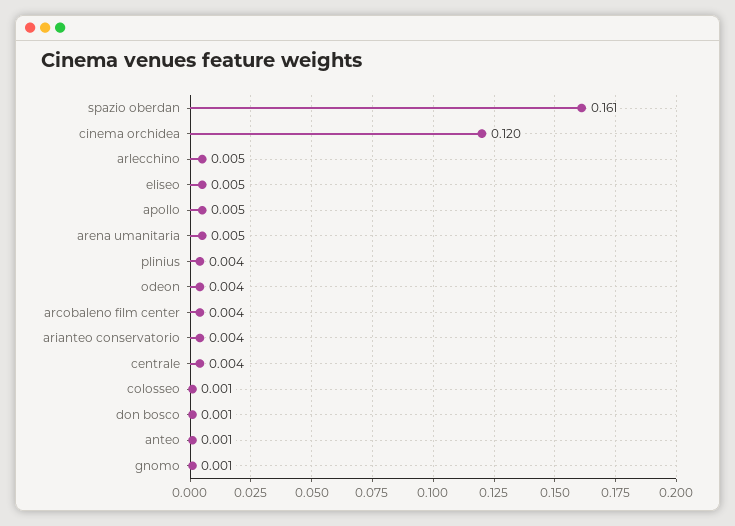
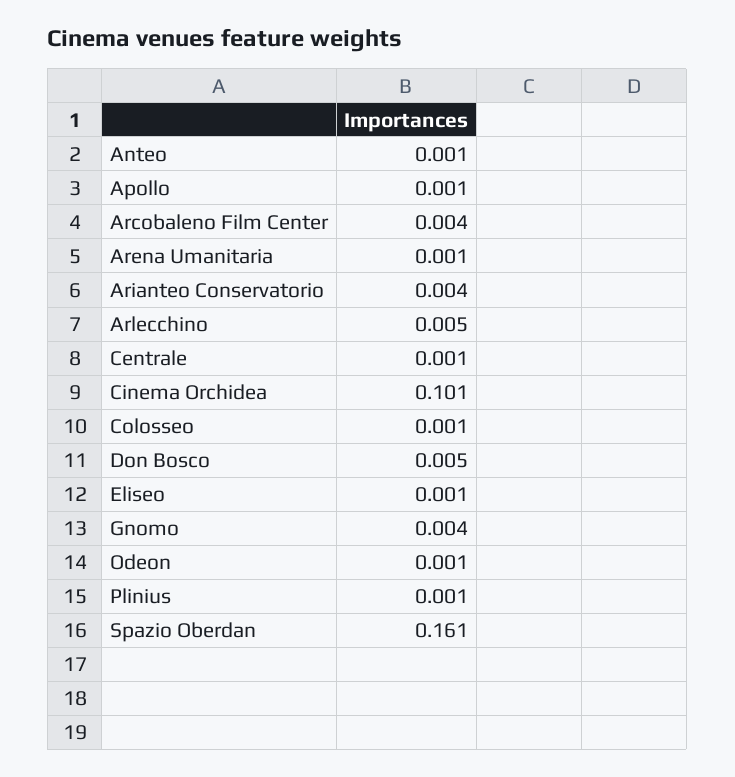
cinema orchidea: 0.12 -> 0.101
eliseo: 0.005 -> 0.001
apollo: 0.005 -> 0.001
arena umanitaria: 0.005 -> 0.001
plinius: 0.004 -> 0.001
odeon: 0.004 -> 0.001
centrale: 0.004 -> 0.001
don bosco: 0.001 -> 0.005
gnomo: 0.001 -> 0.004

